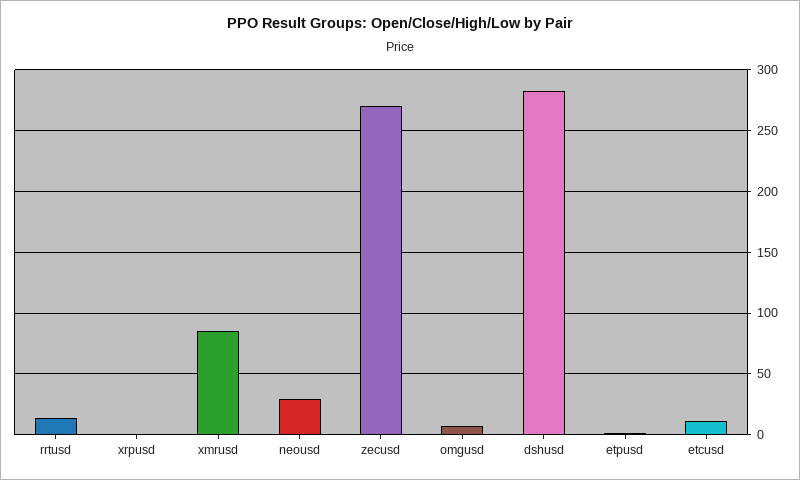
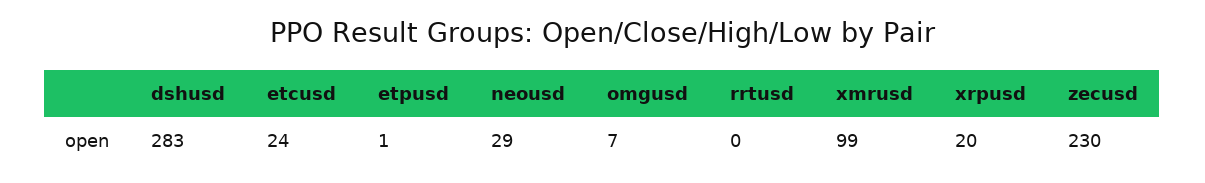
rrtusd: 15 -> 0
xrpusd: 0 -> 20
xmrusd: 85 -> 99
zecusd: 270 -> 230
etcusd: 10 -> 24

